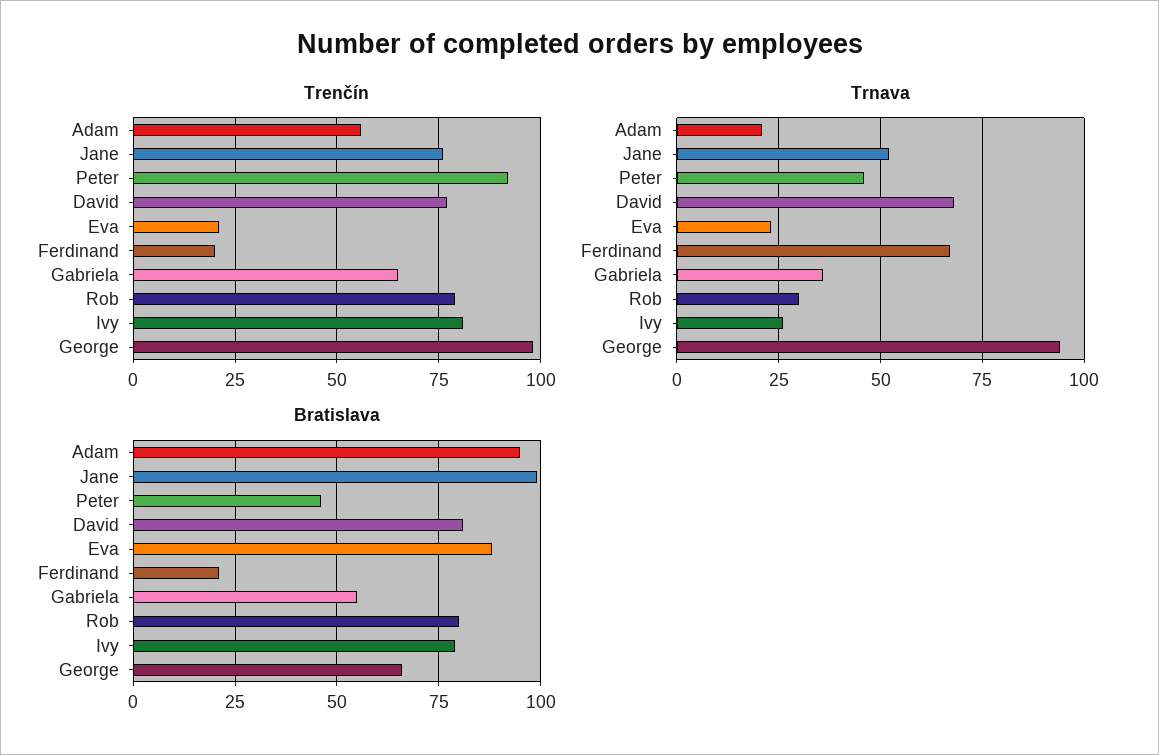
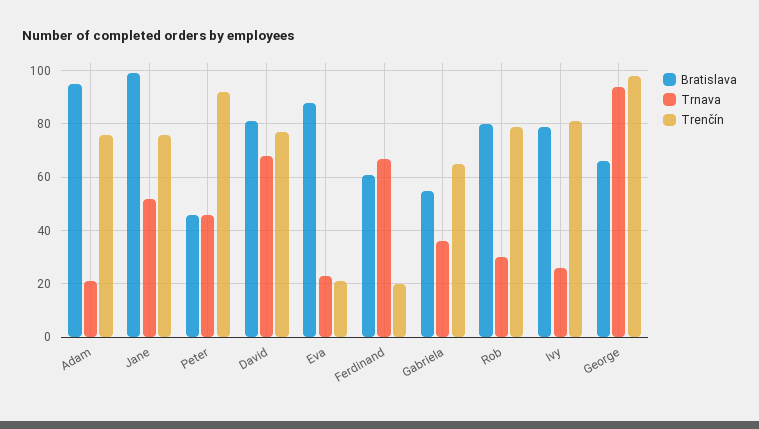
Trenčín, Adam: 55 -> 75
Bratislava, Ferdinand: 20 -> 60

